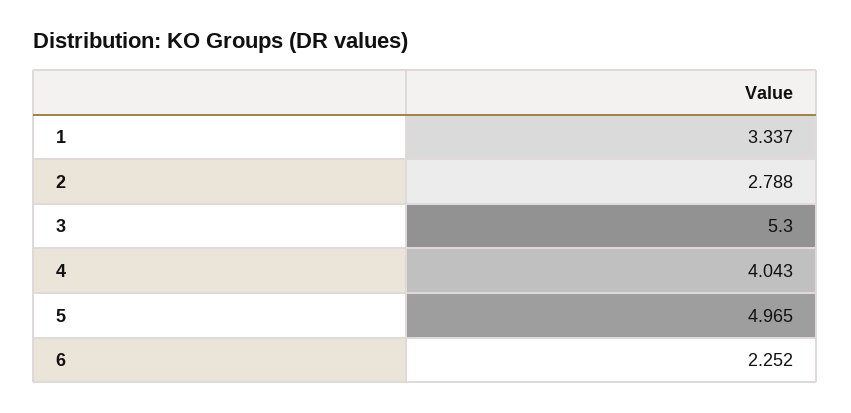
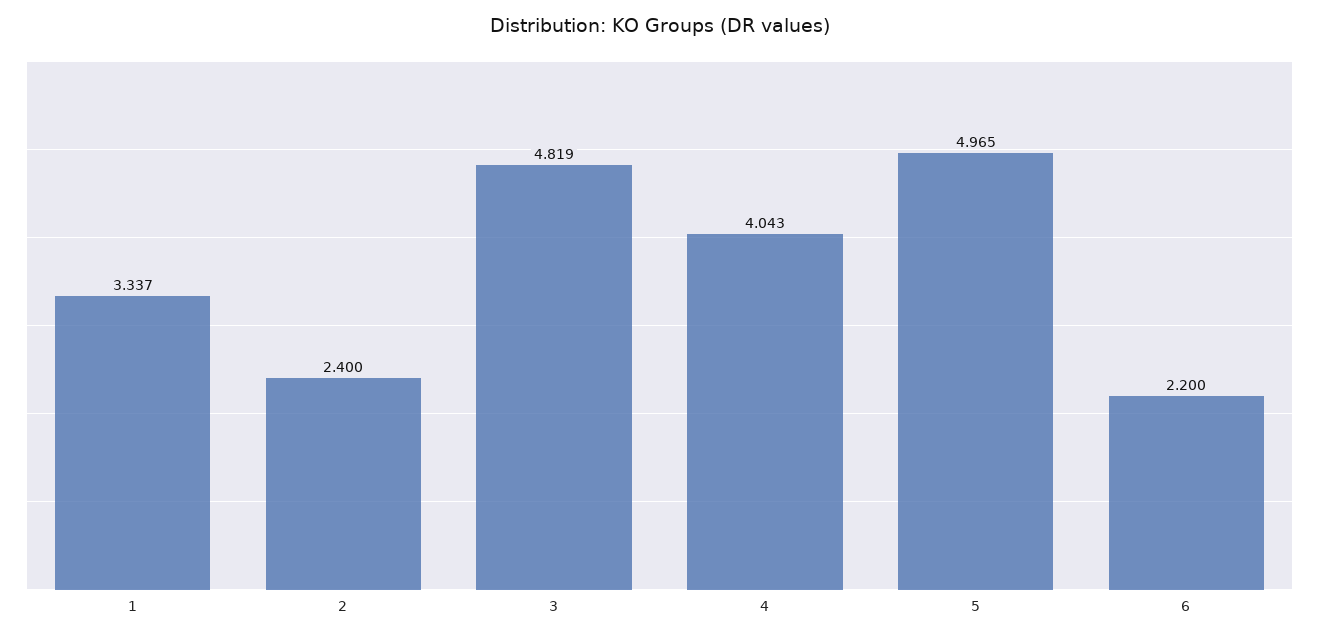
2: 2.788 -> 2.4
3: 5.3 -> 4.819
6: 2.252 -> 2.2

